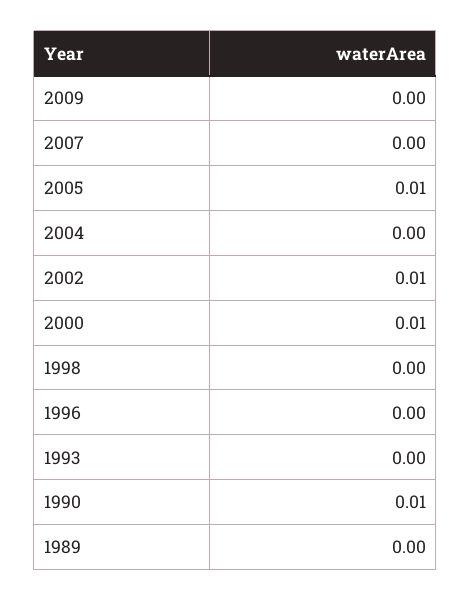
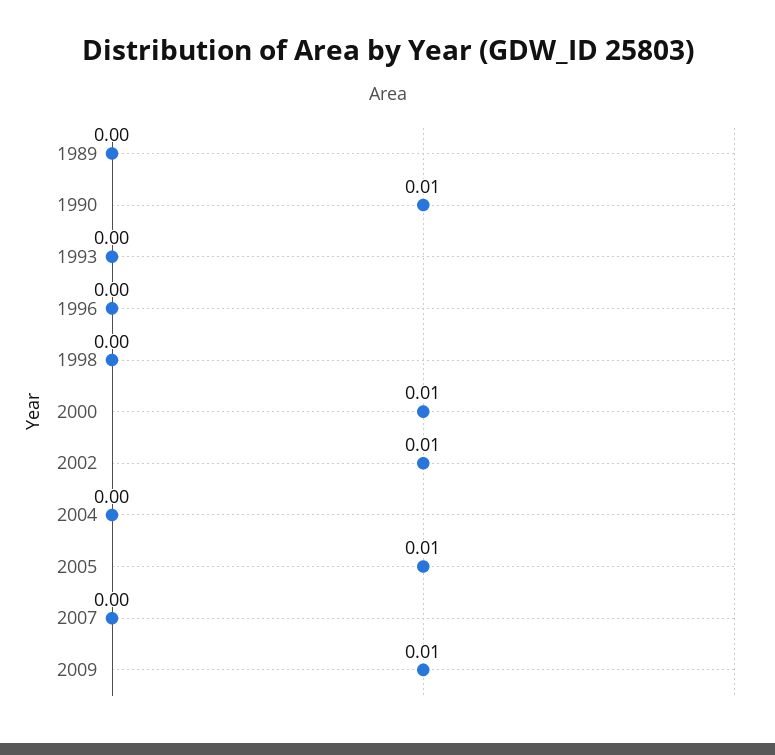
2009: 0 -> 0.01

